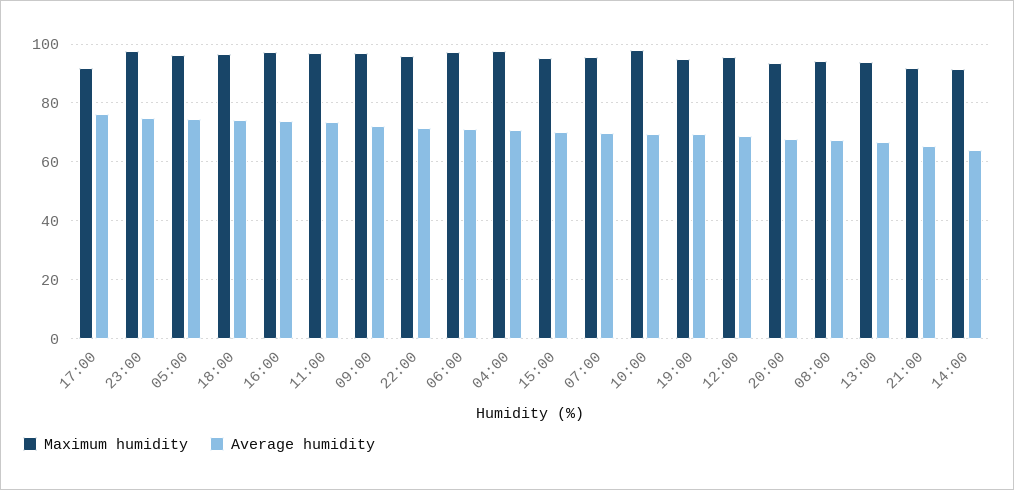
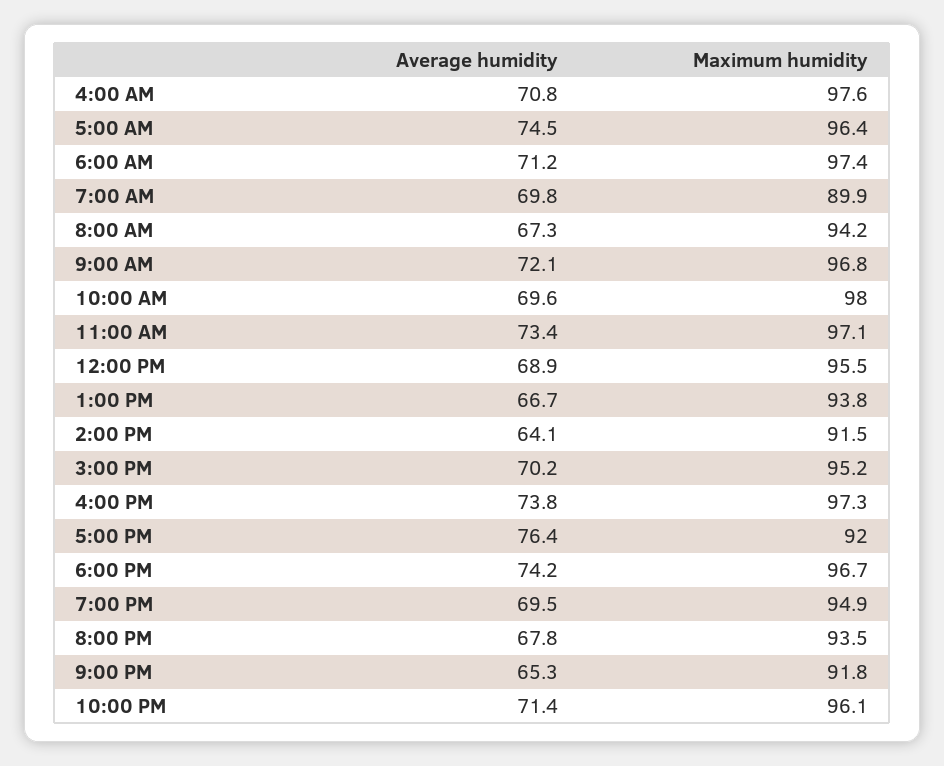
Maximum humidity, 23:00: 97.5 -> none
Average humidity, 23:00: 75 -> none
Maximum humidity, 07:00: 95 -> 89.9

